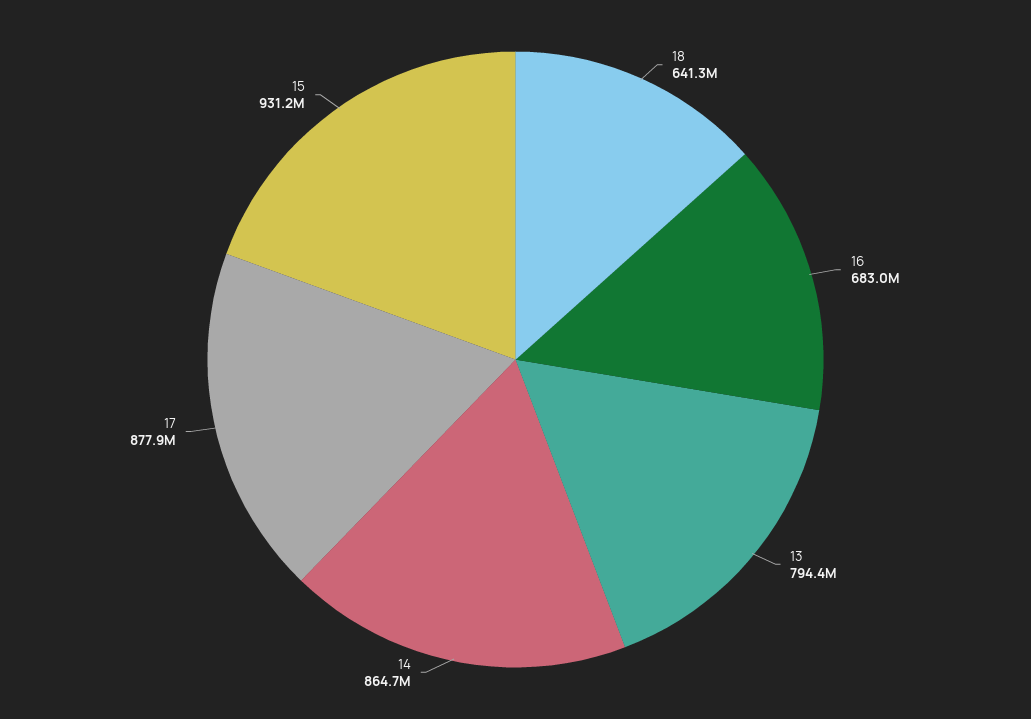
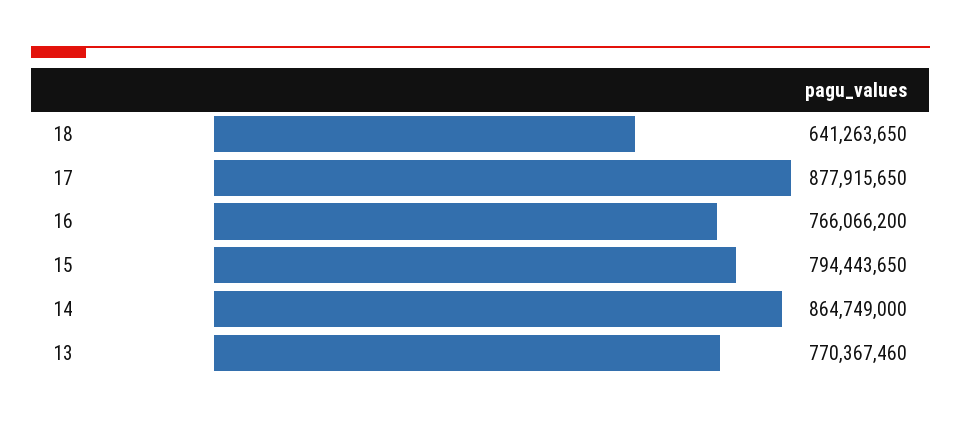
16: 683000000 -> 766066200
13: 794400000 -> 770367460
15: 931200000 -> 794443650

